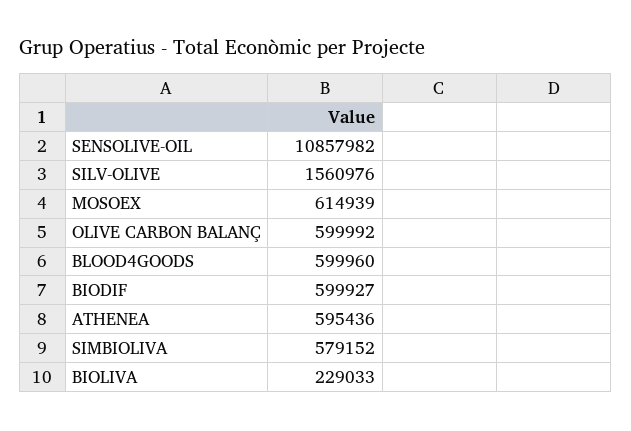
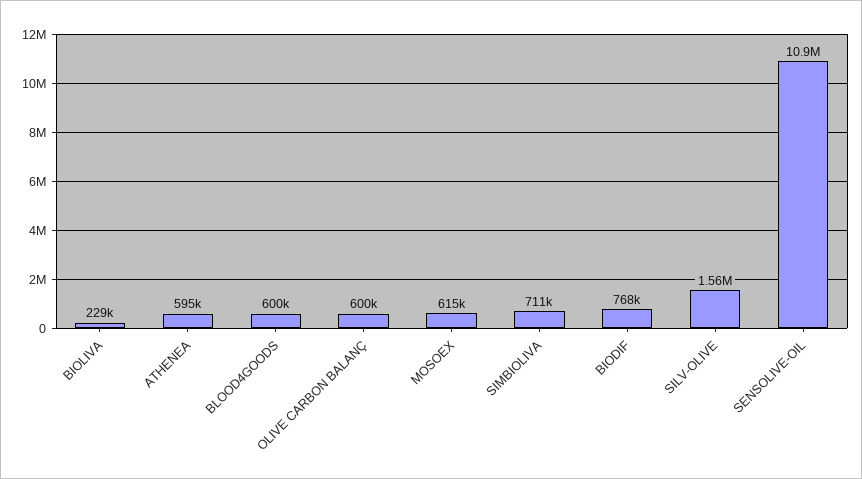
BIODIF: 599927 -> 768000
SIMBIOLIVA: 579152 -> 711000

